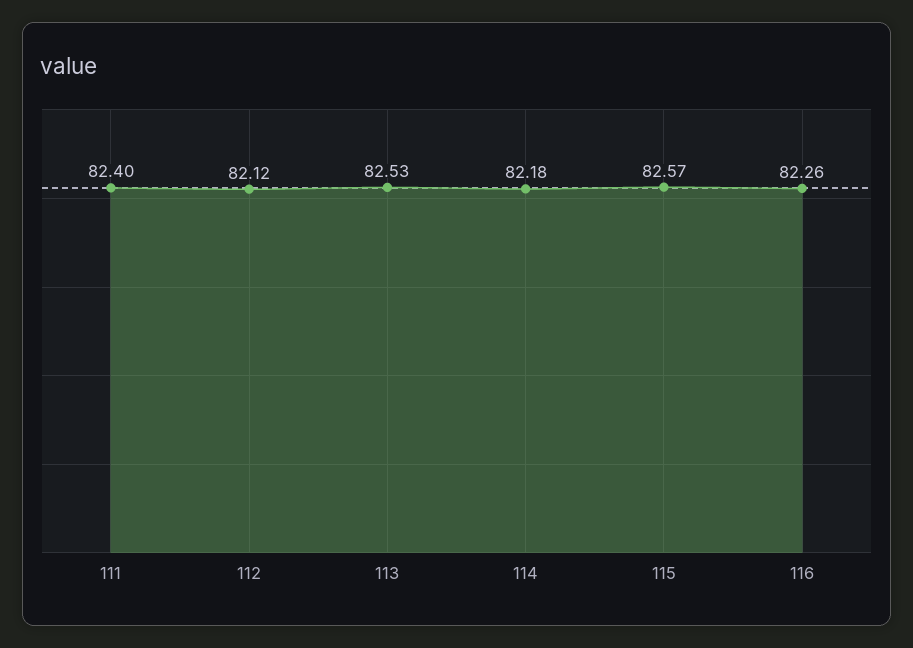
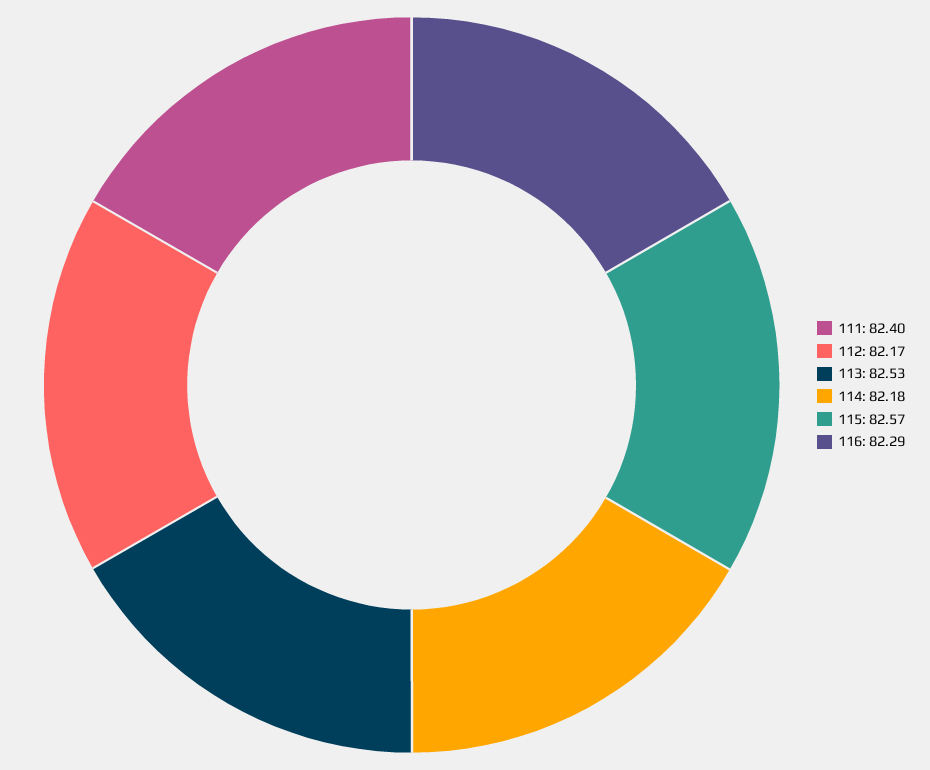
112: 82.12 -> 82.17
116: 82.26 -> 82.29

